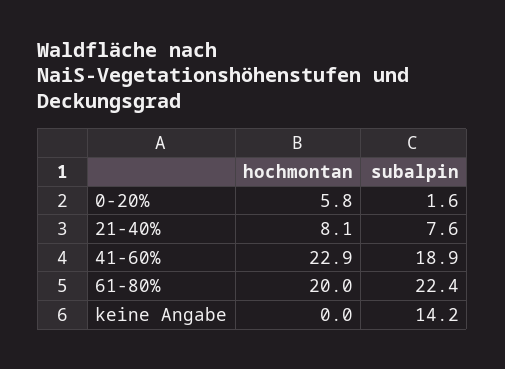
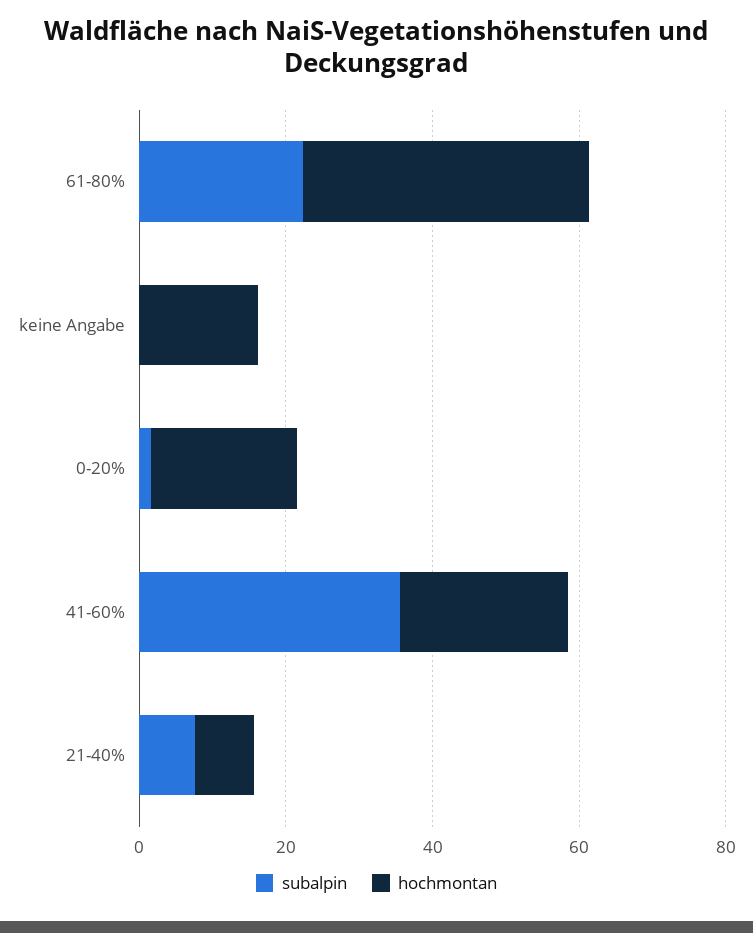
hochmontan, 0-20%: 5.8 -> 20
subalpin, 41-60%: 18.9 -> 35
hochmontan, 61-80%: 20 -> 40
hochmontan, keine Angabe: 0 -> 15
subalpin, keine Angabe: 14.2 -> 0

